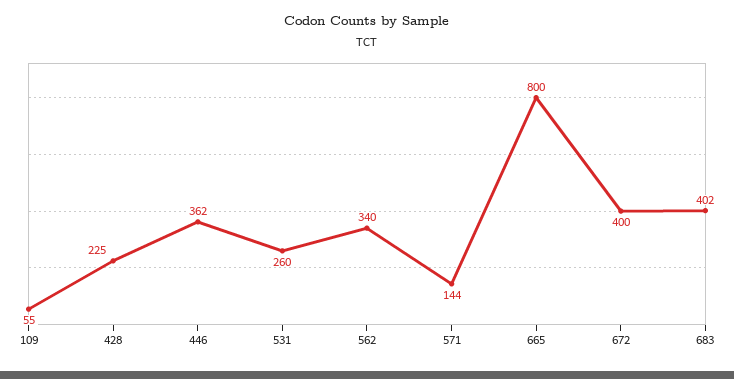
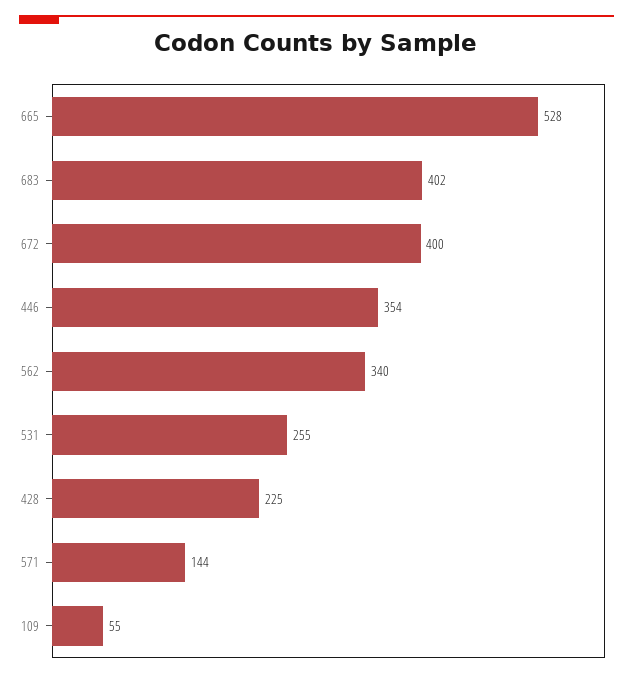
446: 362 -> 354
531: 260 -> 255
665: 800 -> 528

